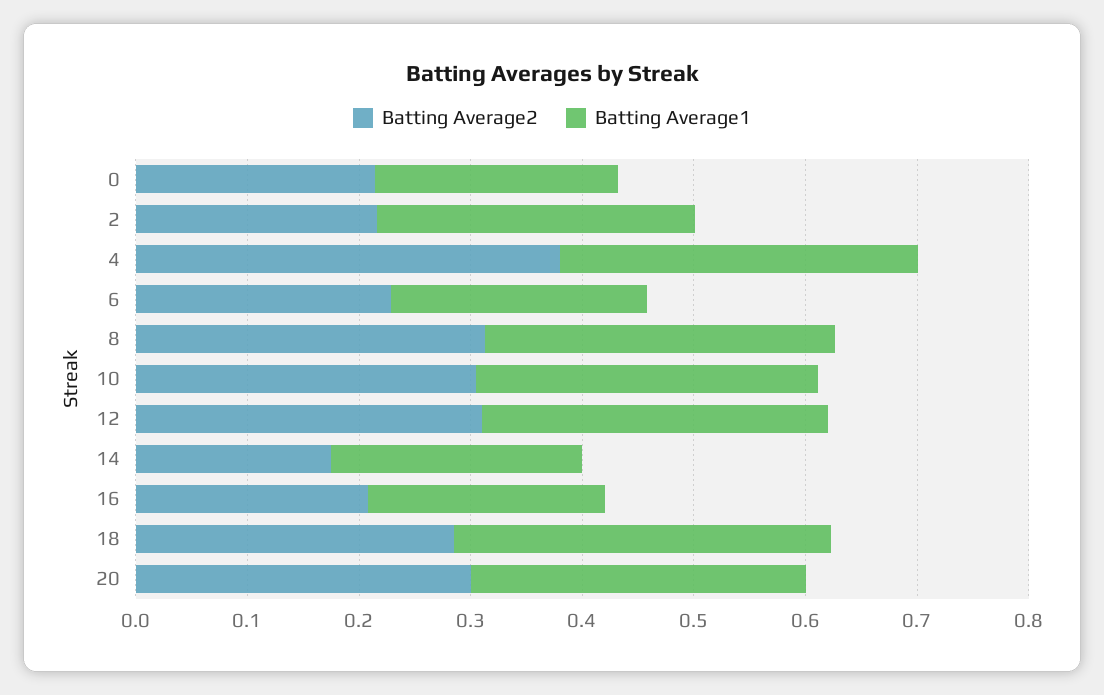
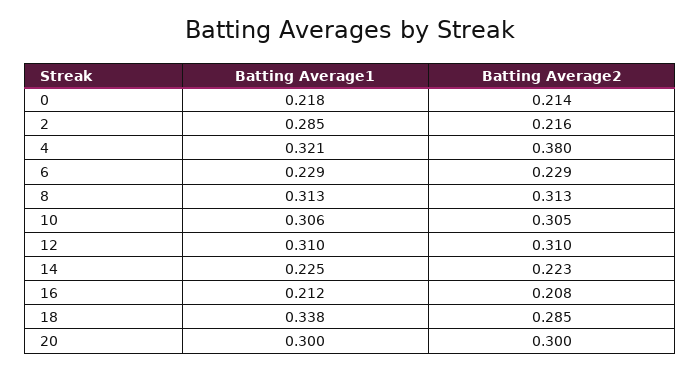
Batting Average2, 14: 0.18 -> 0.223

